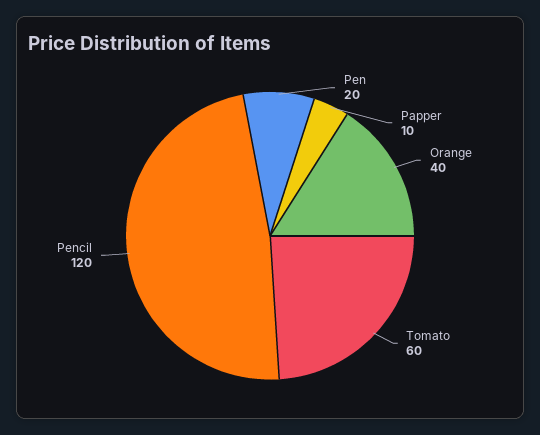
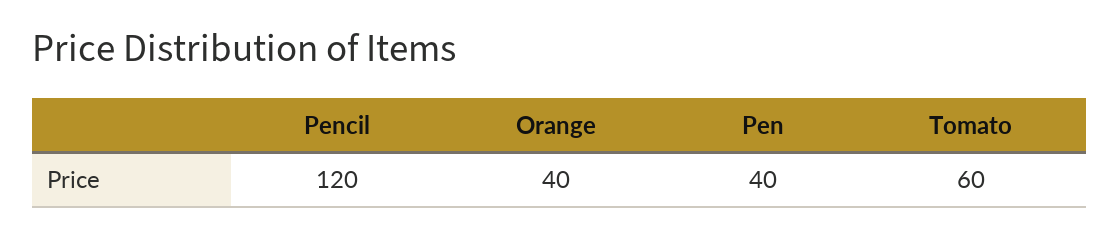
Pen: 20 -> 40
Papper: 10 -> none

